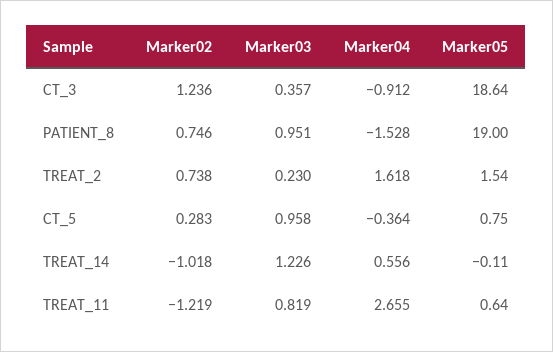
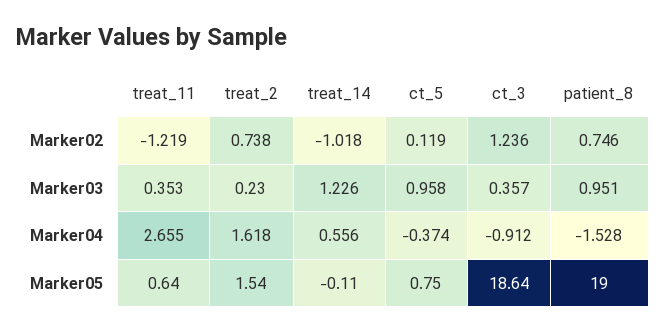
Marker02, CT_5: 0.283 -> 0.119
Marker04, CT_5: -0.364 -> -0.374
Marker03, TREAT_11: 0.819 -> 0.353

